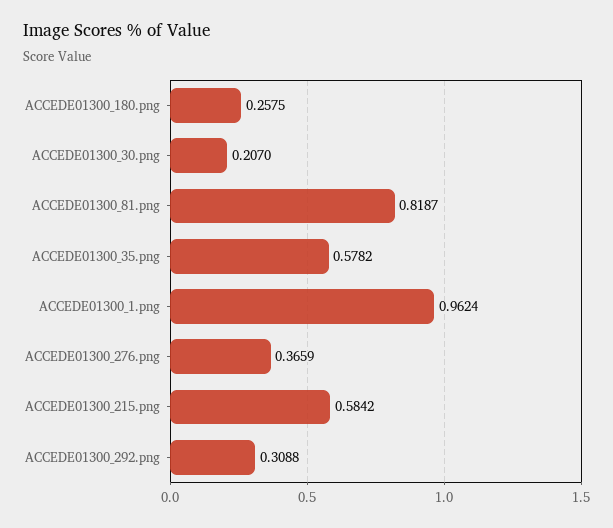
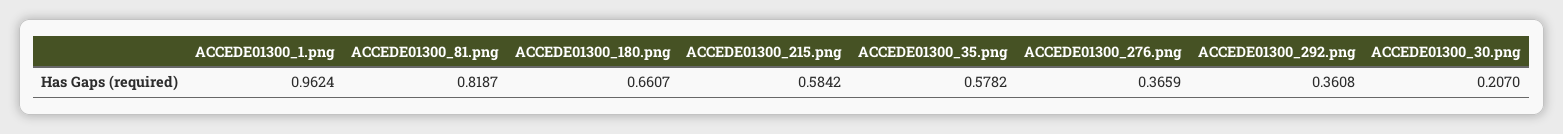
ACCEDE01300_180.png: 0.2575 -> 0.6607
ACCEDE01300_292.png: 0.3088 -> 0.3608

